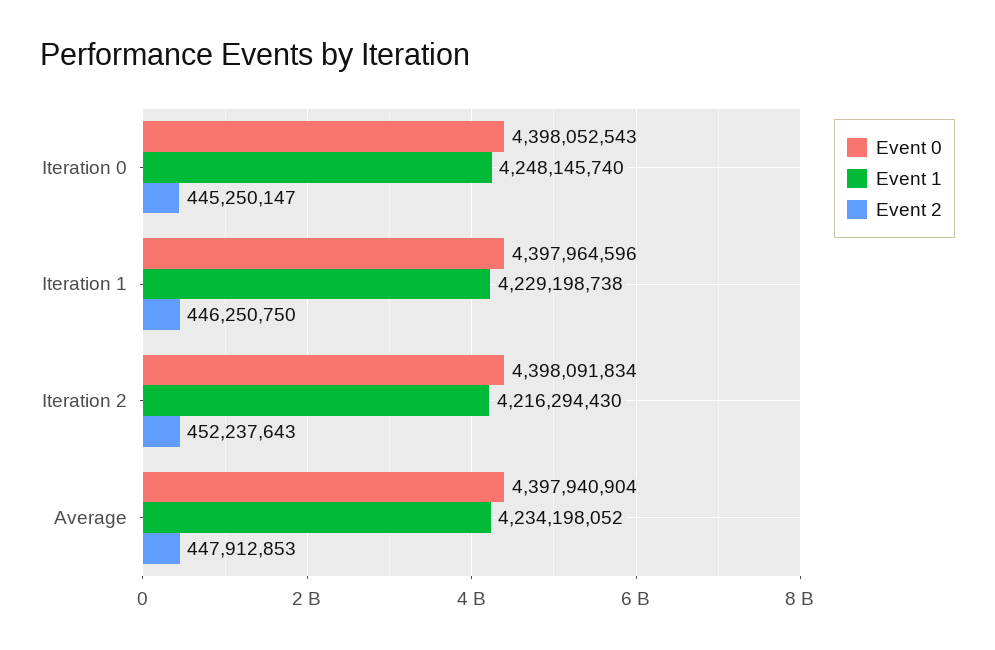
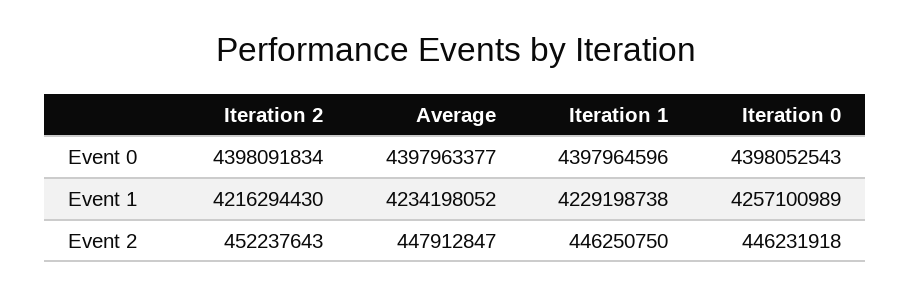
Event 1, Iteration 0: 4248145740 -> 4257100989
Event 2, Iteration 0: 445250147 -> 446231918
Event 0, Average: 4397940904 -> 4397963377
Event 2, Average: 447912853 -> 447912847

